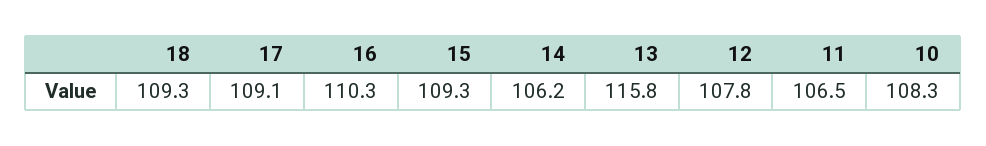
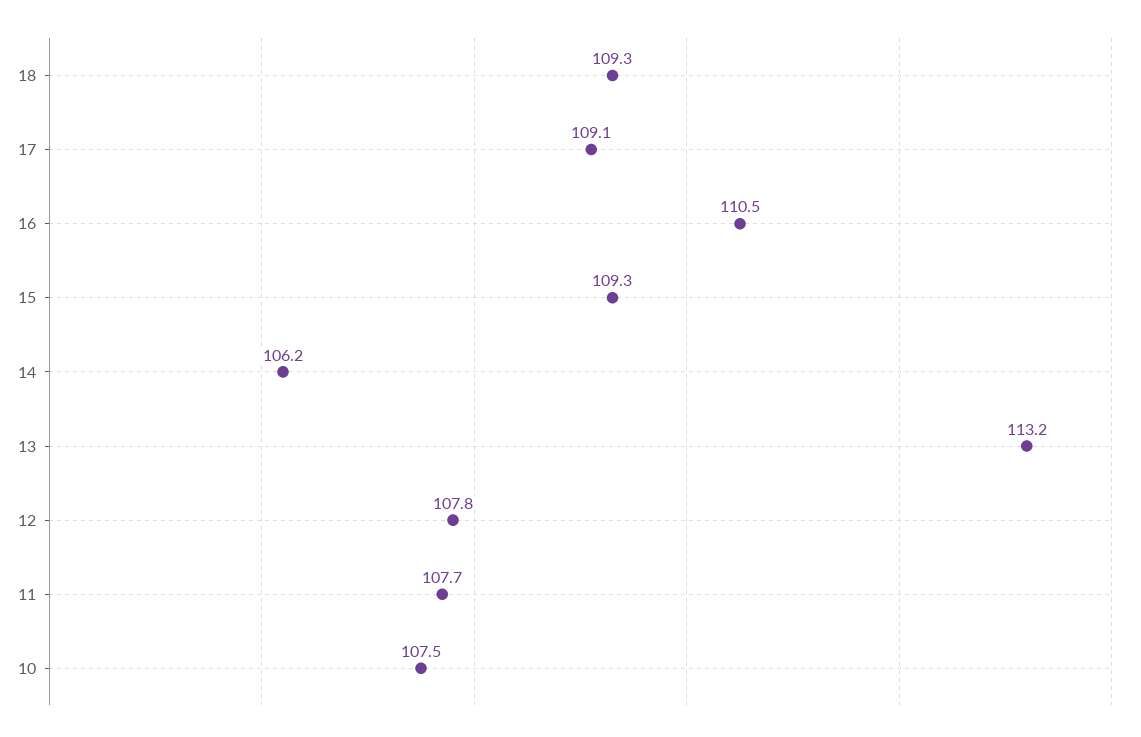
16: 110.3 -> 110.5
13: 115.8 -> 113.2
11: 106.5 -> 107.7
10: 108.3 -> 107.5

